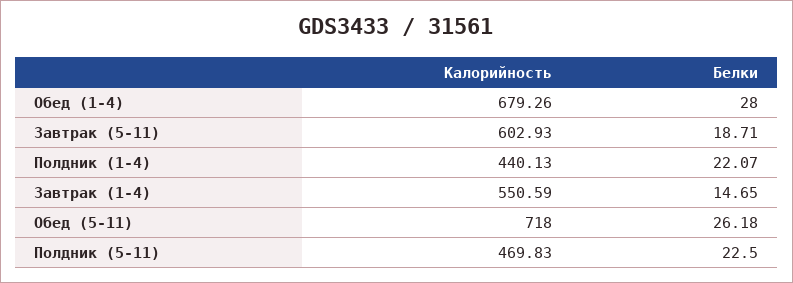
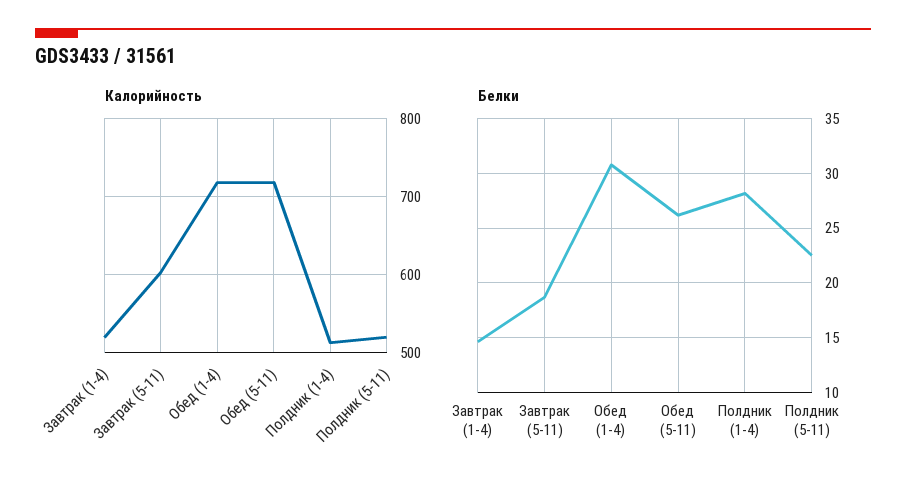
Калорийность, Обед (1-4): 679.26 -> 720
Белки, Обед (1-4): 28 -> 31
Калорийность, Полдник (1-4): 440.13 -> 510
Белки, Полдник (1-4): 22.07 -> 28
Калорийность, Завтрак (1-4): 550.59 -> 520
Калорийность, Полдник (5-11): 469.83 -> 520

